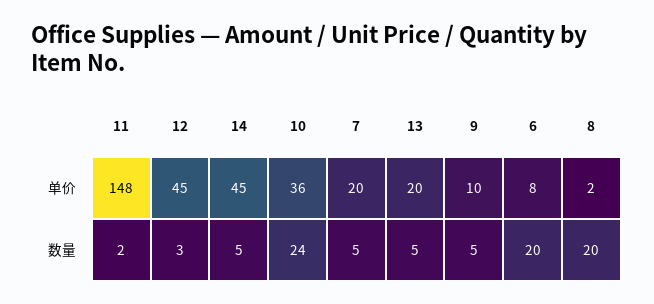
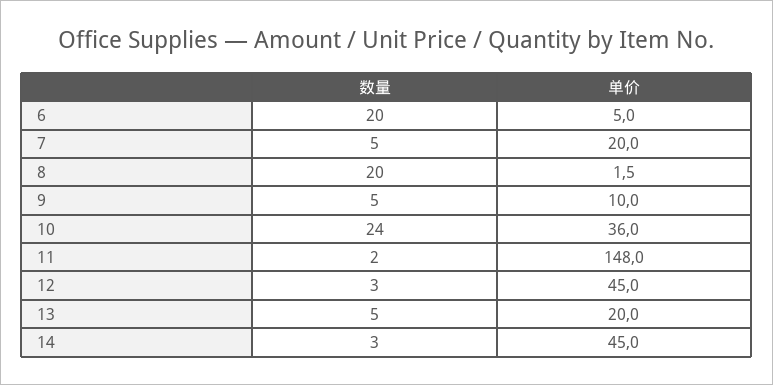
6, 单价: 8 -> 5
14, 数量: 5 -> 3

